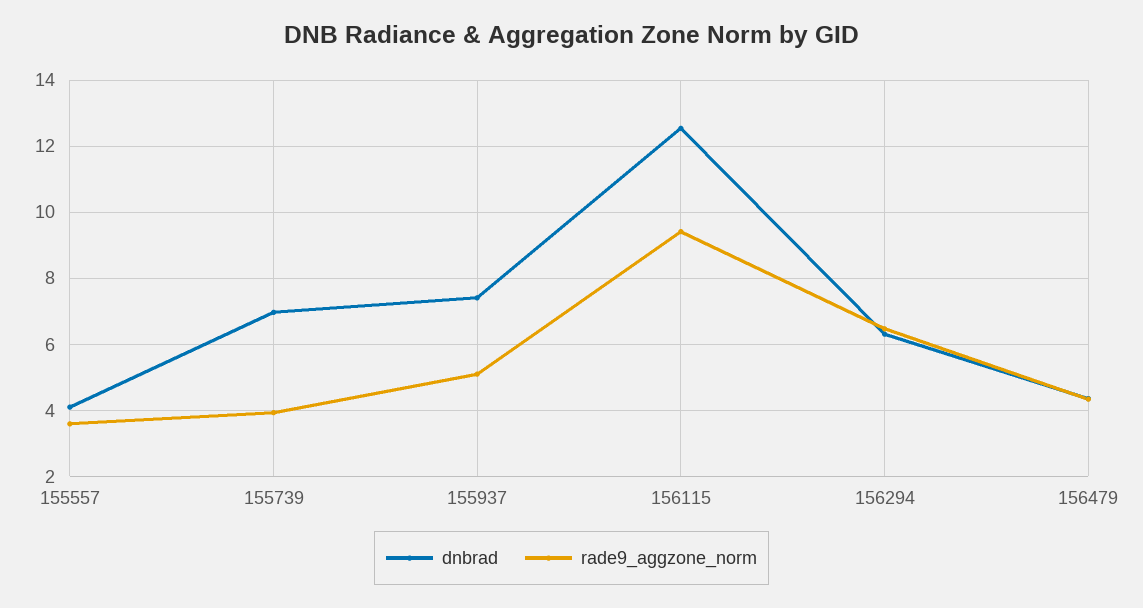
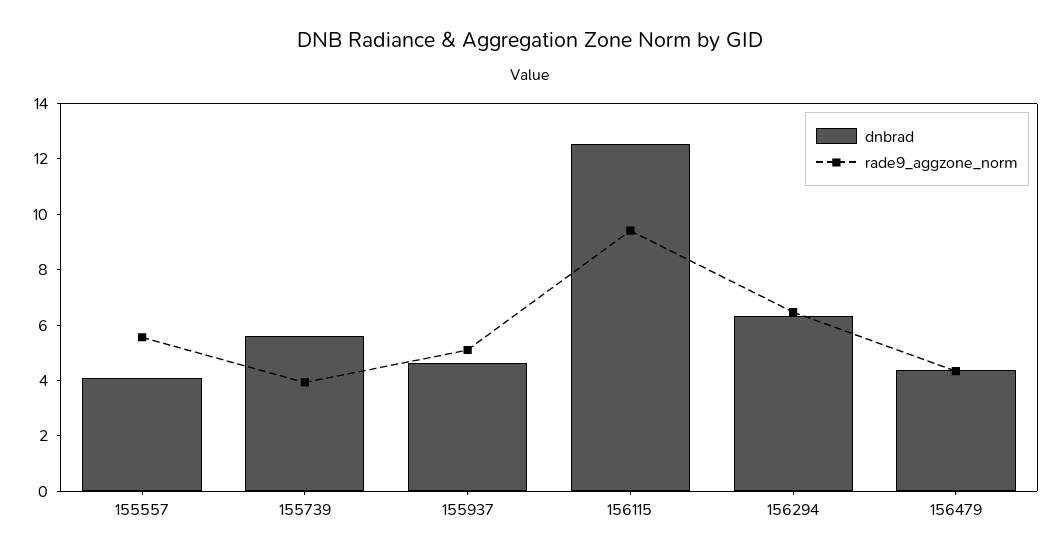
rade9_aggzone_norm, 155557: 3.6 -> 5.5
dnbrad, 155739: 7 -> 5.5
dnbrad, 155937: 7.4 -> 4.5

